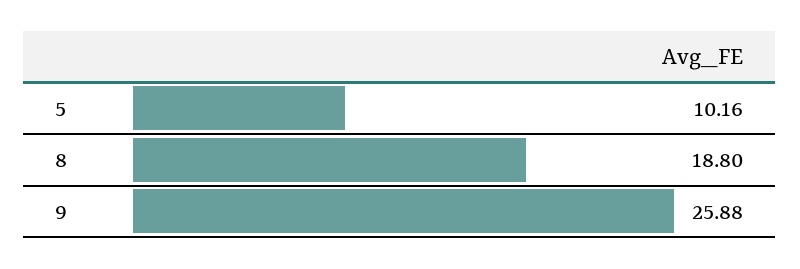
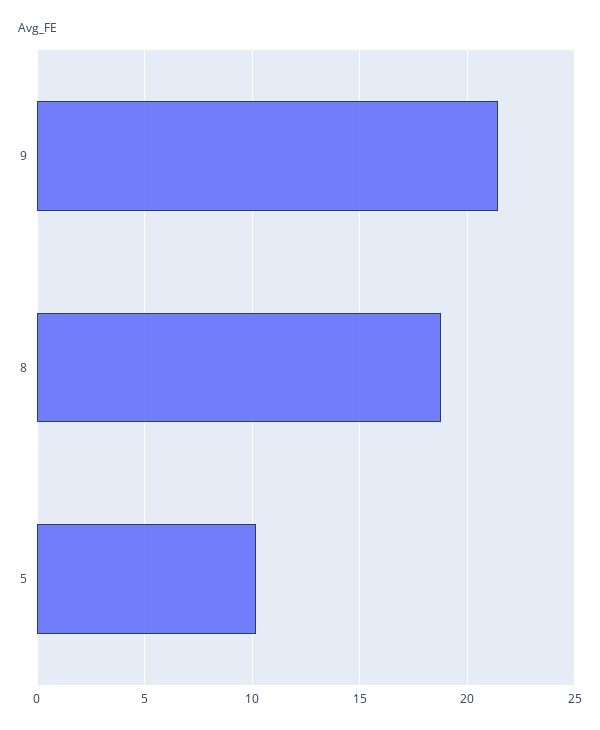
9: 25.88 -> 21.5

